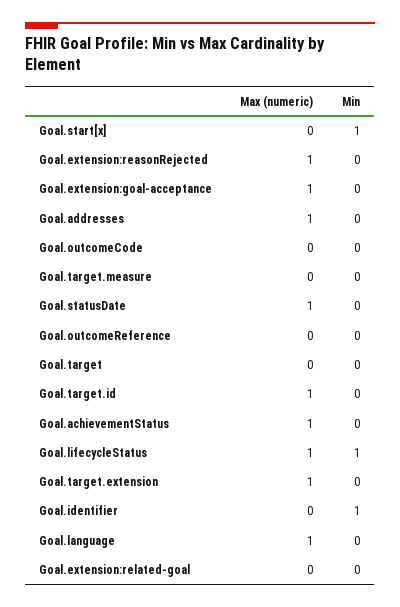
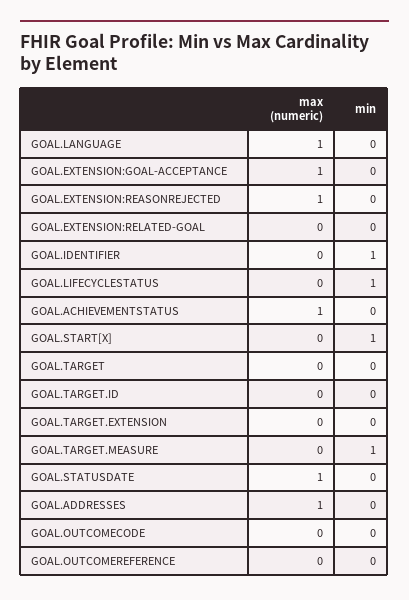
Min, Goal.target.measure: 0 -> 1
Max (numeric), Goal.target.id: 1 -> 0
Max (numeric), Goal.lifecycleStatus: 1 -> 0
Max (numeric), Goal.target.extension: 1 -> 0

